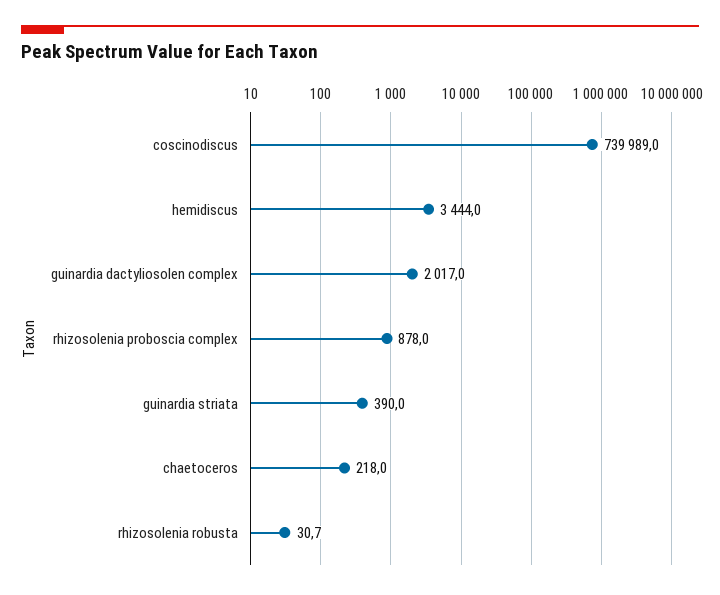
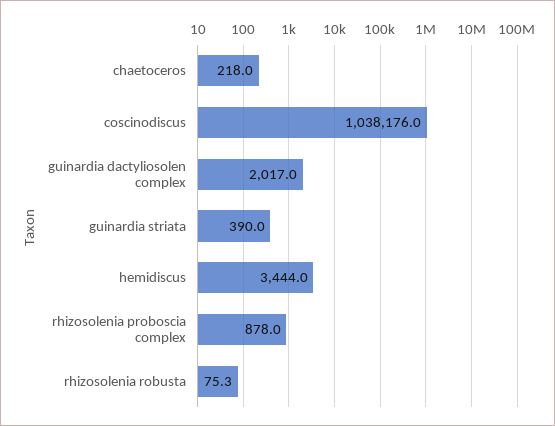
coscinodiscus: 739989 -> 1038176
rhizosolenia robusta: 30.7 -> 75.3

